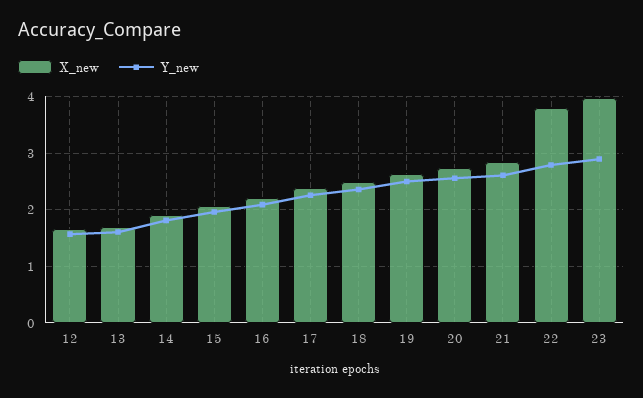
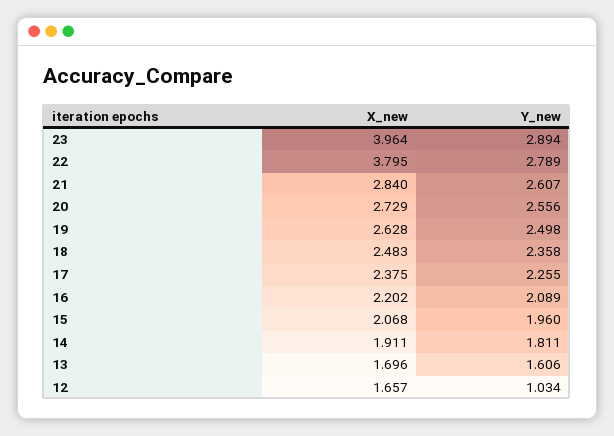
Y_new, 12: 1.6 -> 1.034

